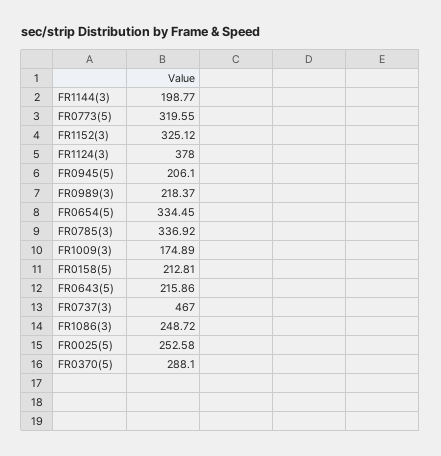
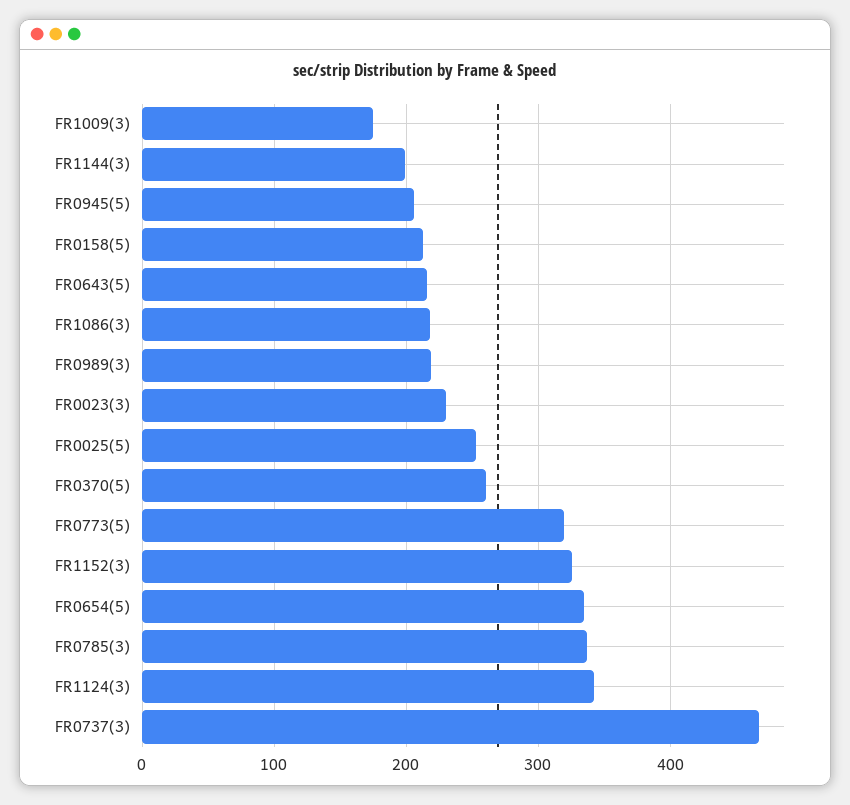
FR1124(3): 378 -> 340
FR1086(3): 248.72 -> 220
FR0370(5): 288.1 -> 260
FR0023(3): none -> 230

